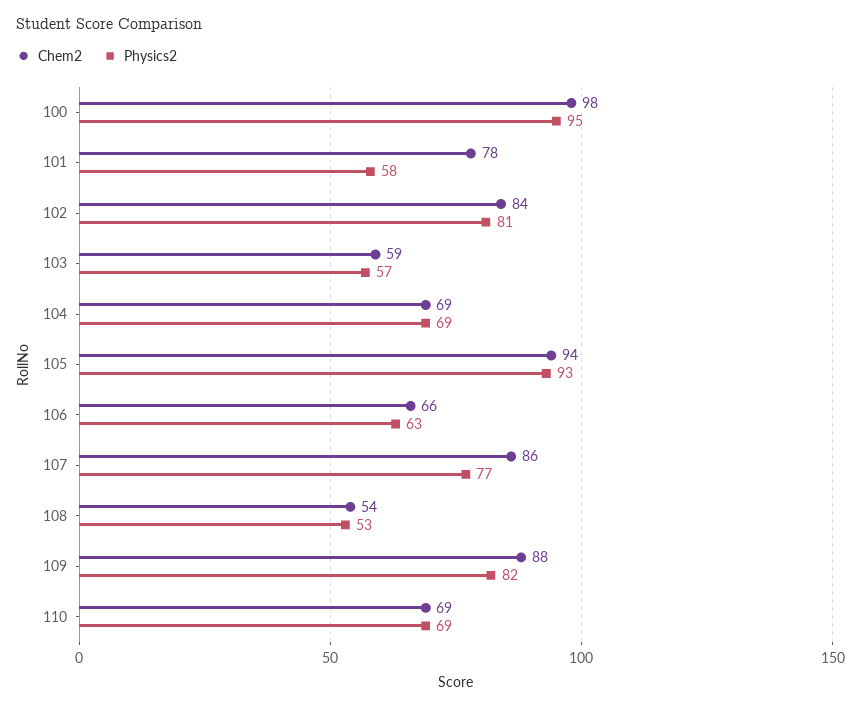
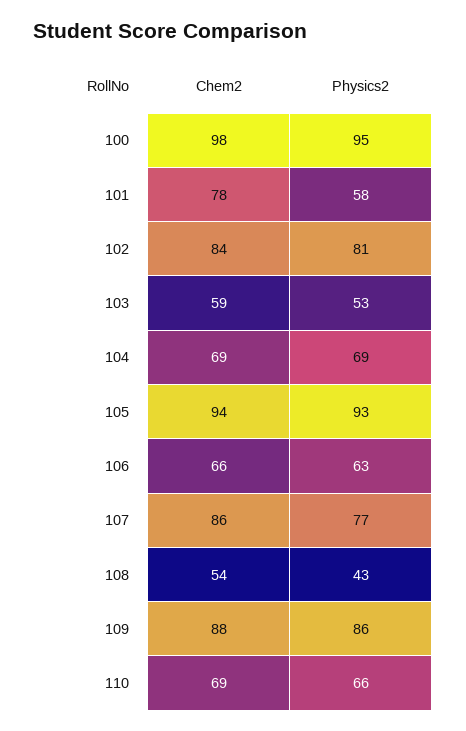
Physics2, 103: 57 -> 53
Physics2, 108: 53 -> 43
Physics2, 109: 82 -> 86
Physics2, 110: 69 -> 66

